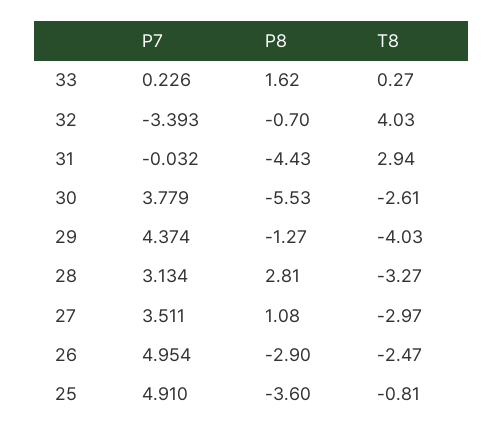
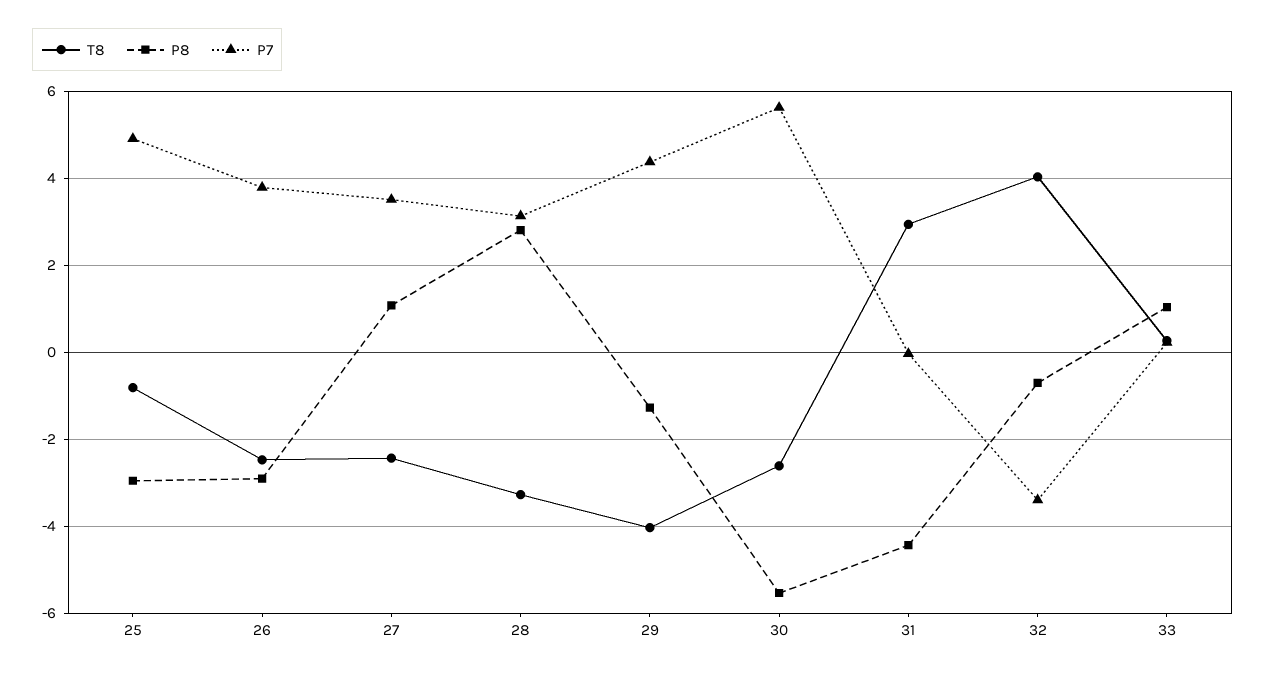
P8, 33: 1.62 -> 1
P7, 30: 3.779 -> 5.6
T8, 27: -2.97 -> -2.4
P7, 26: 4.954 -> 3.8
P8, 25: -3.6 -> -3

